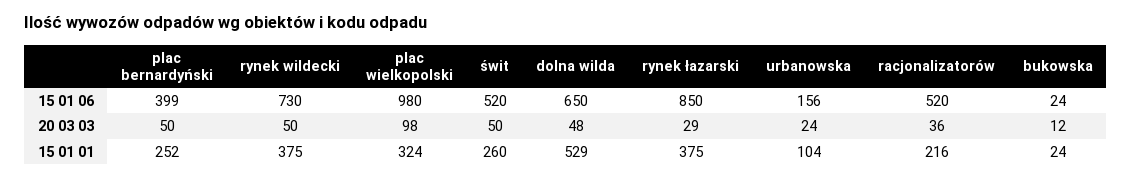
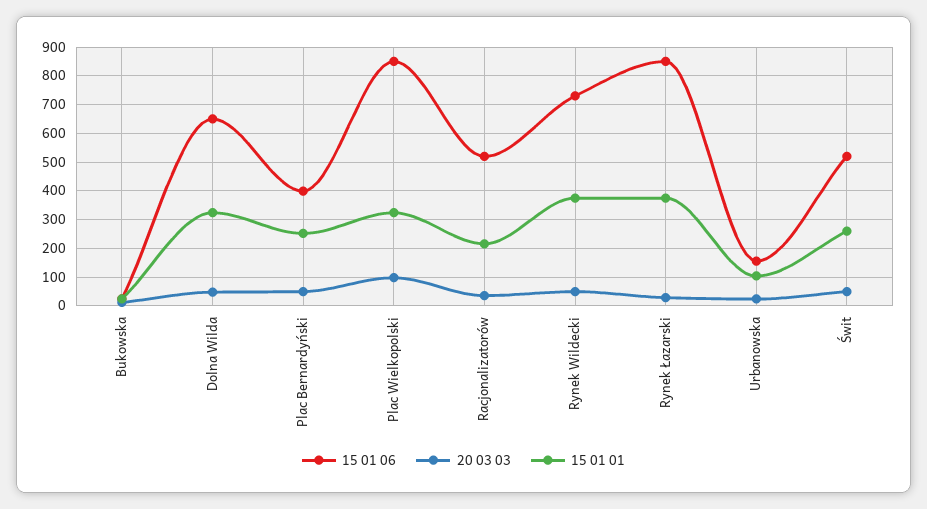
15 01 06, plac wielkopolski: 980 -> 850
15 01 01, dolna wilda: 529 -> 325

